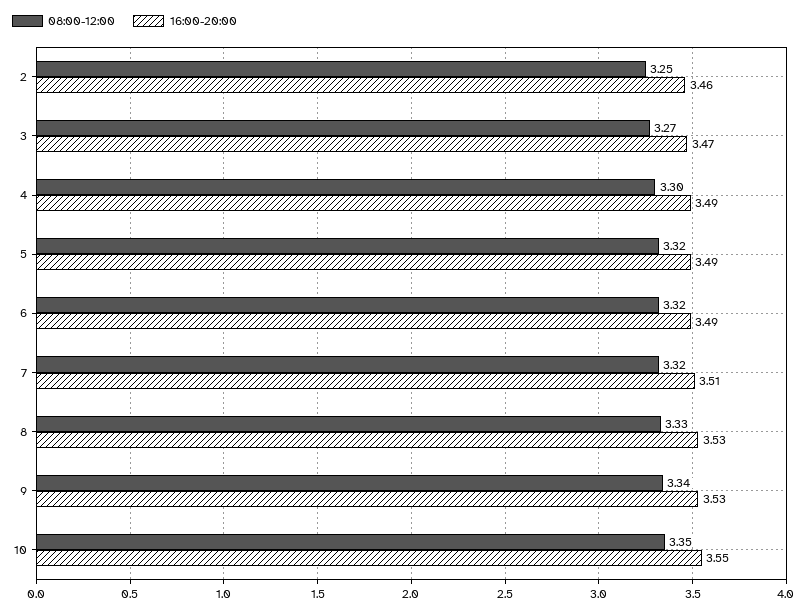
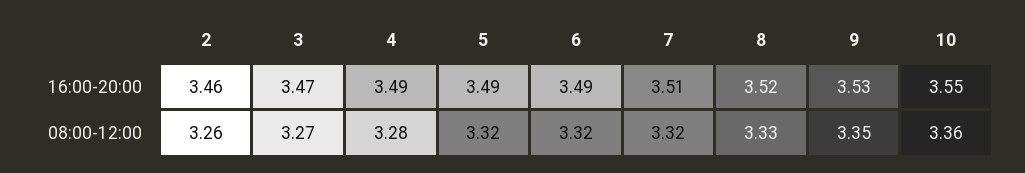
08:00-12:00, 2: 3.25 -> 3.26
08:00-12:00, 4: 3.3 -> 3.28
16:00-20:00, 8: 3.53 -> 3.52
08:00-12:00, 9: 3.34 -> 3.35
08:00-12:00, 10: 3.35 -> 3.36

